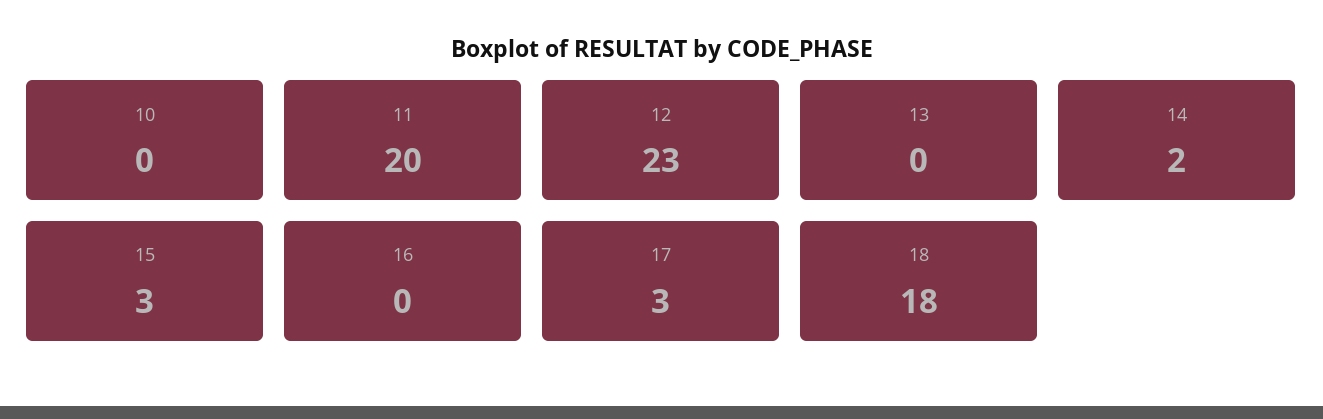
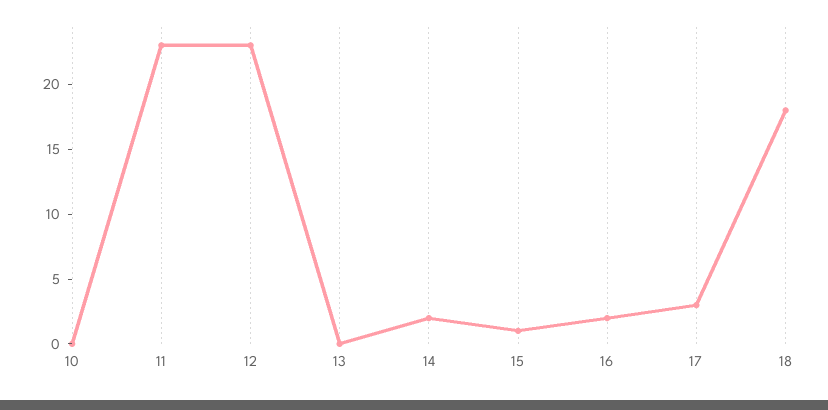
11: 20 -> 23
15: 3 -> 1
16: 0 -> 2

